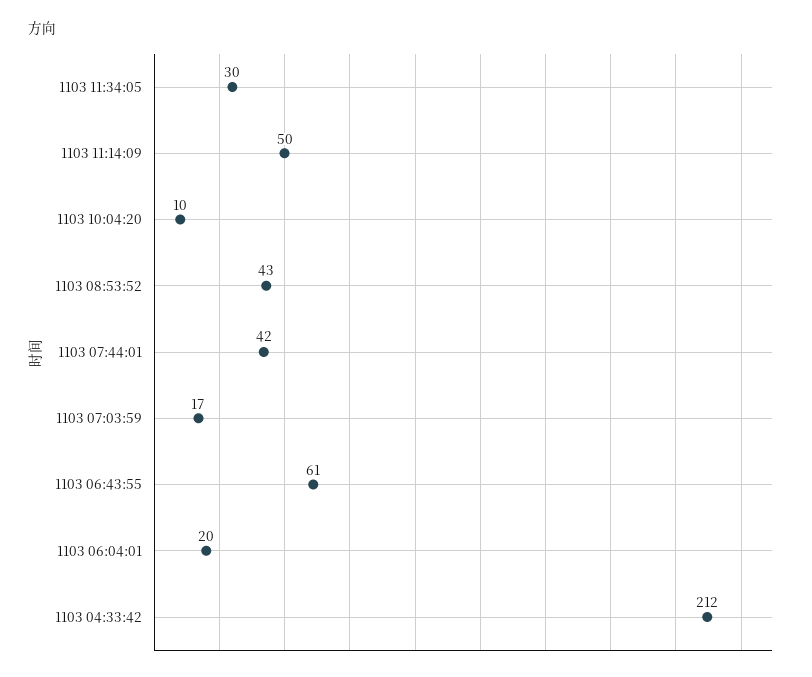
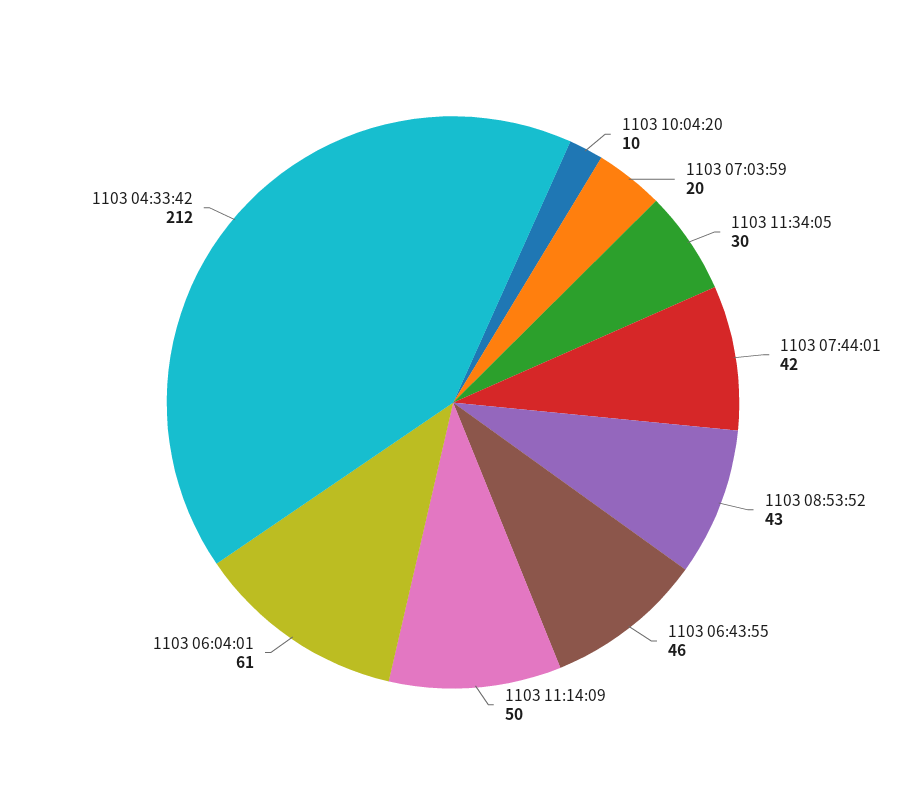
1103 07:03:59: 17 -> 20
1103 06:43:55: 61 -> 46
1103 06:04:01: 20 -> 61

